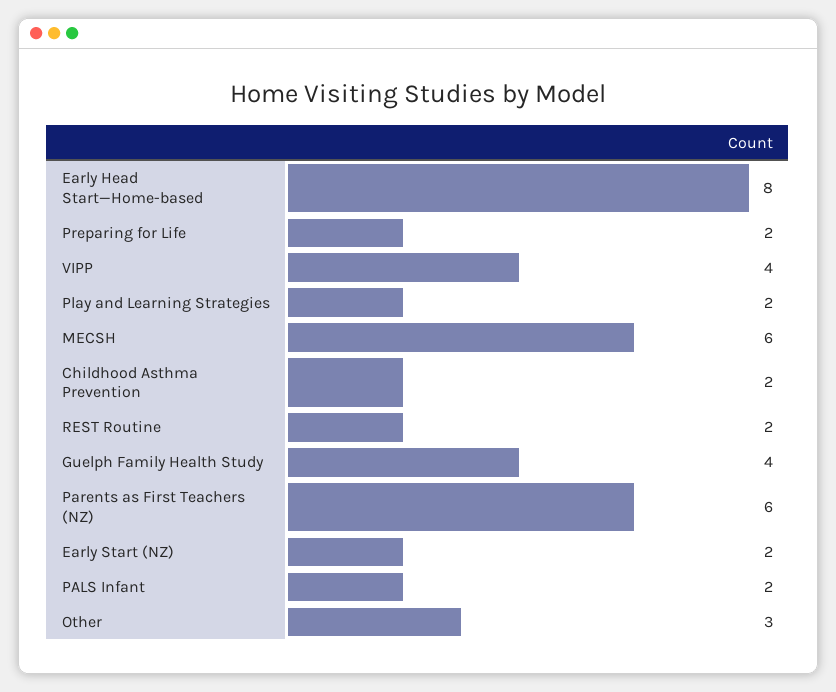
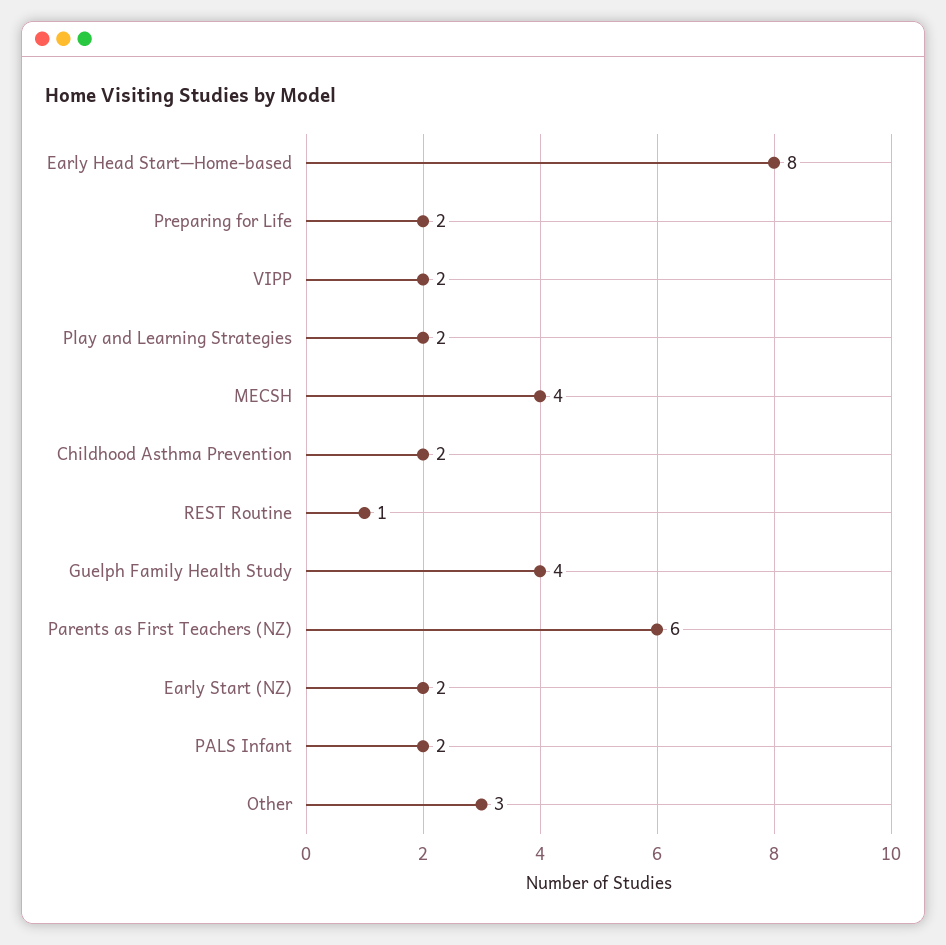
VIPP: 4 -> 2
MECSH: 6 -> 4
REST Routine: 2 -> 1

